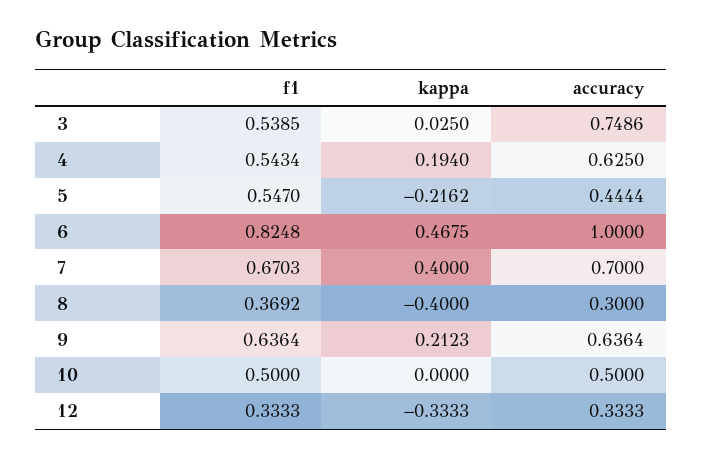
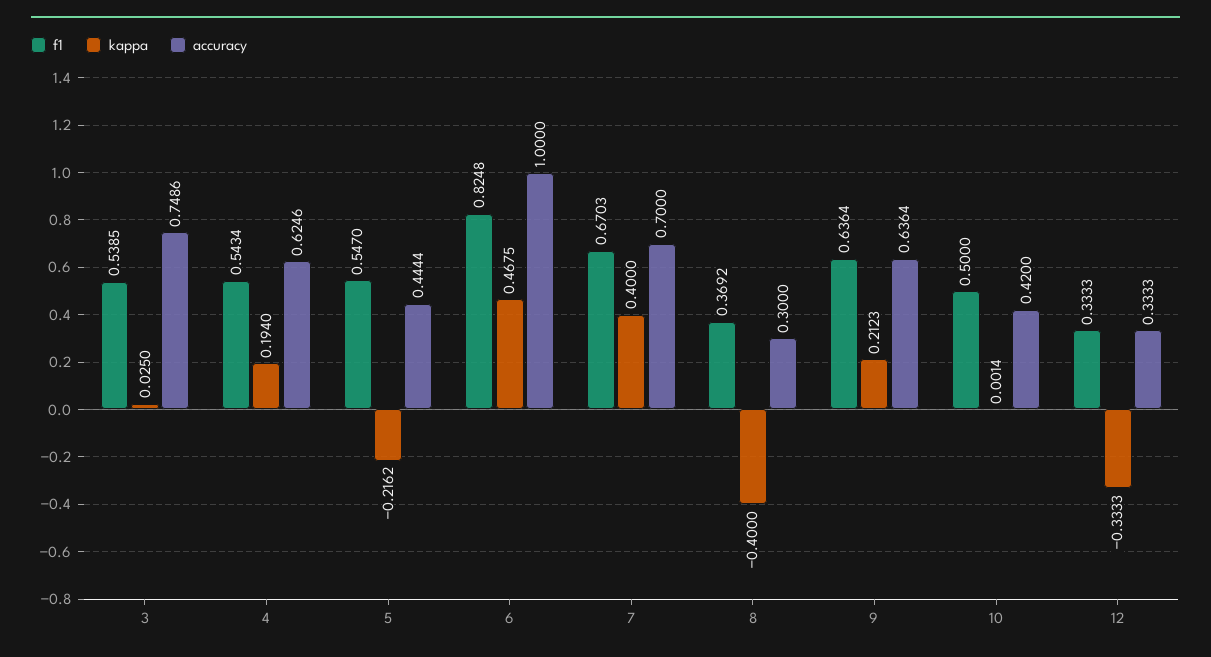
accuracy, 4: 0.625 -> 0.6246
kappa, 10: 0 -> 0.0014
accuracy, 10: 0.5 -> 0.42

